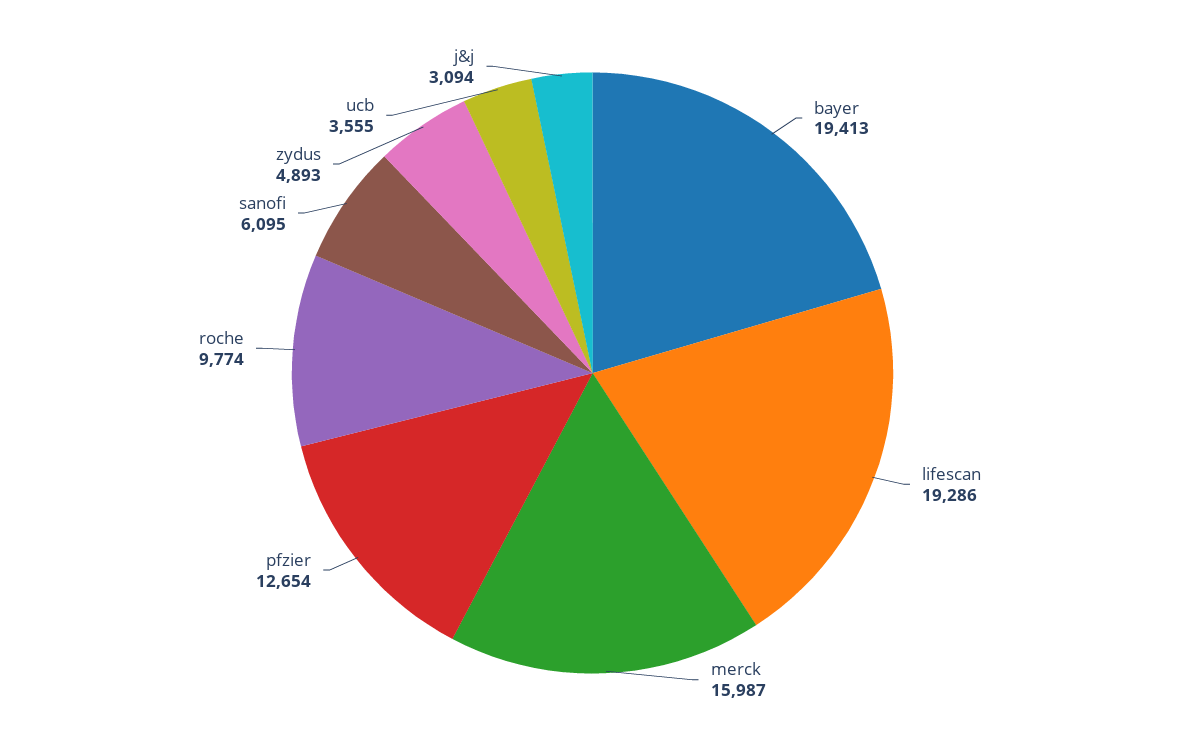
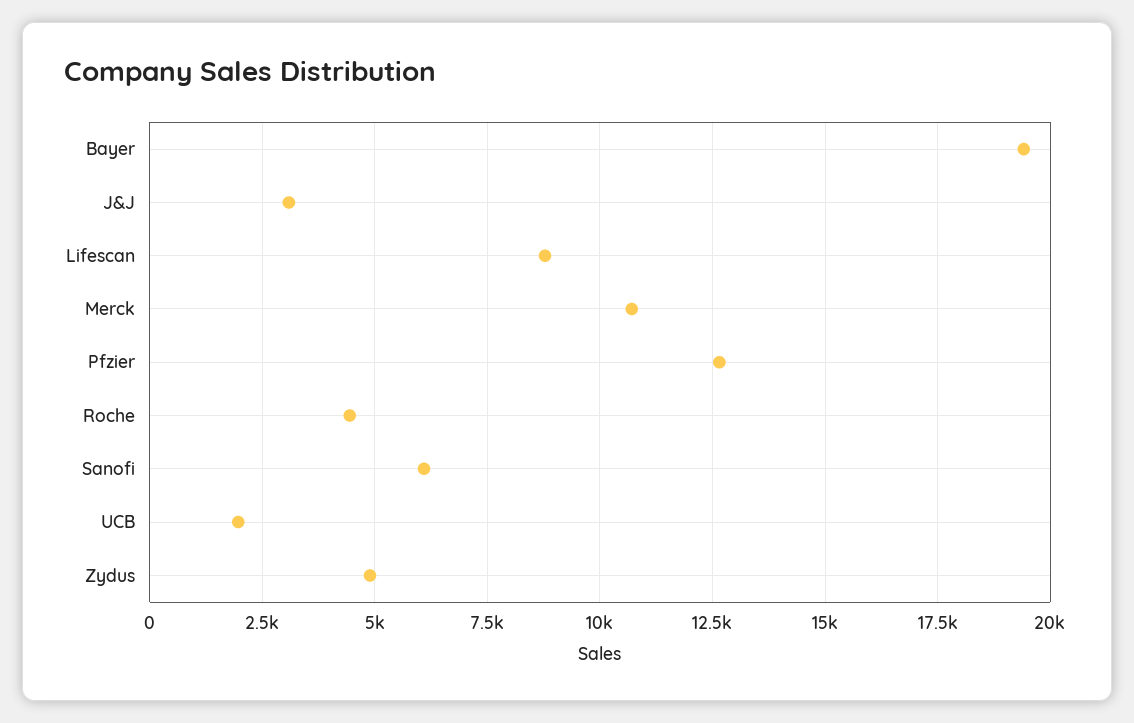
lifescan: 19286 -> 8750
merck: 15987 -> 10750
roche: 9774 -> 4500
ucb: 3555 -> 2000

